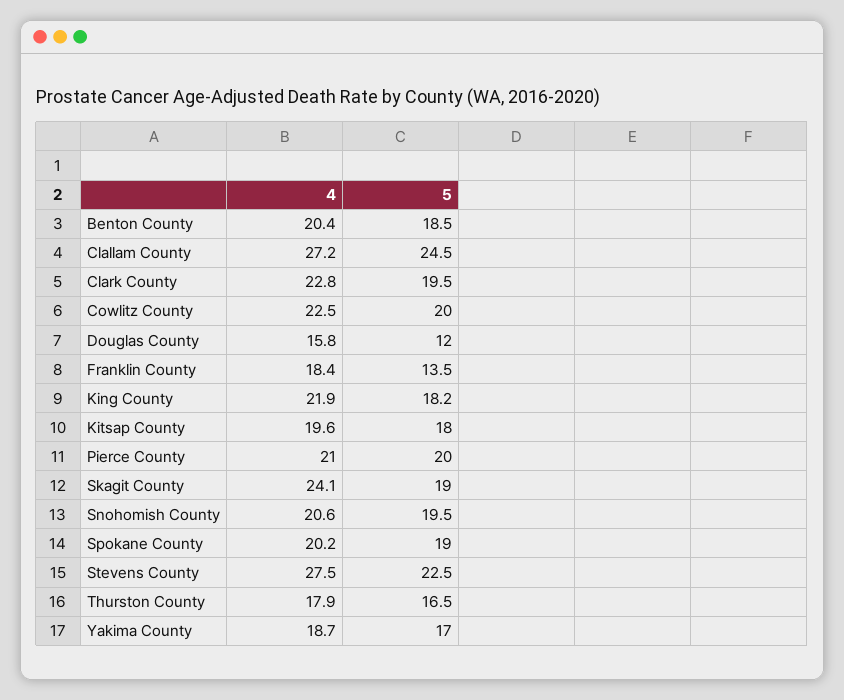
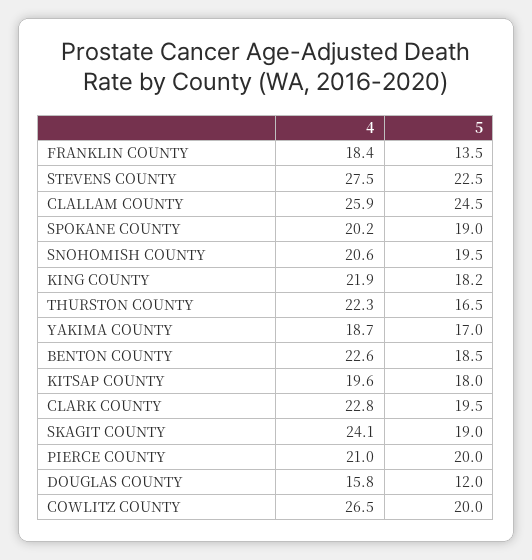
4, Benton County: 20.4 -> 22.6
4, Clallam County: 27.2 -> 25.9
4, Cowlitz County: 22.5 -> 26.5
4, Thurston County: 17.9 -> 22.3

